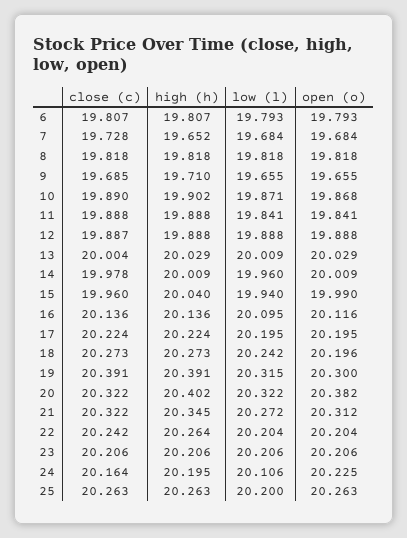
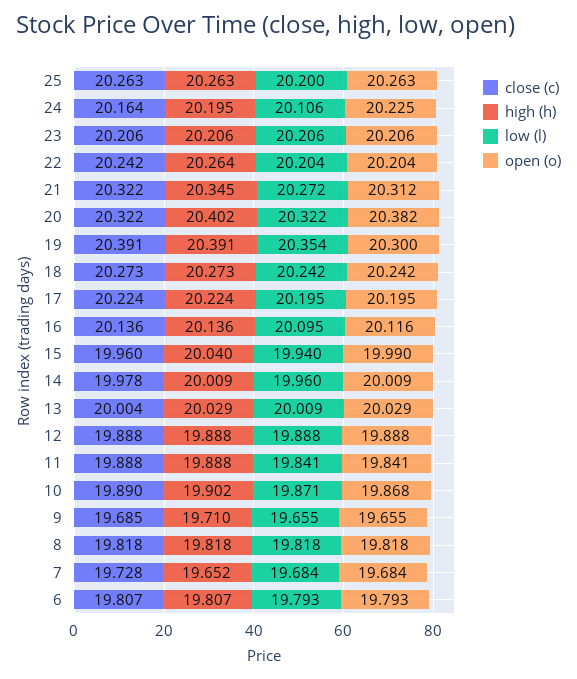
close (c), 12: 19.887 -> 19.888
open (o), 18: 20.196 -> 20.242
low (l), 19: 20.315 -> 20.354

